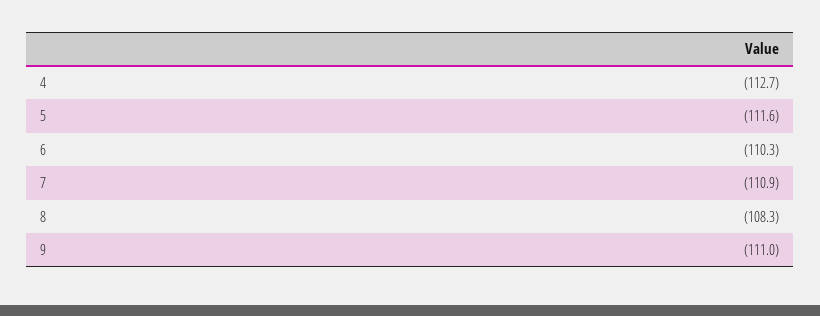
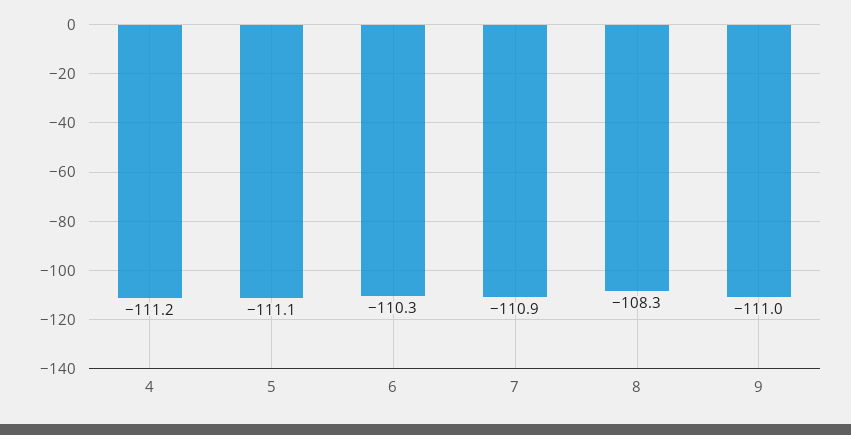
4: -112.7 -> -111.2
5: -111.6 -> -111.1

